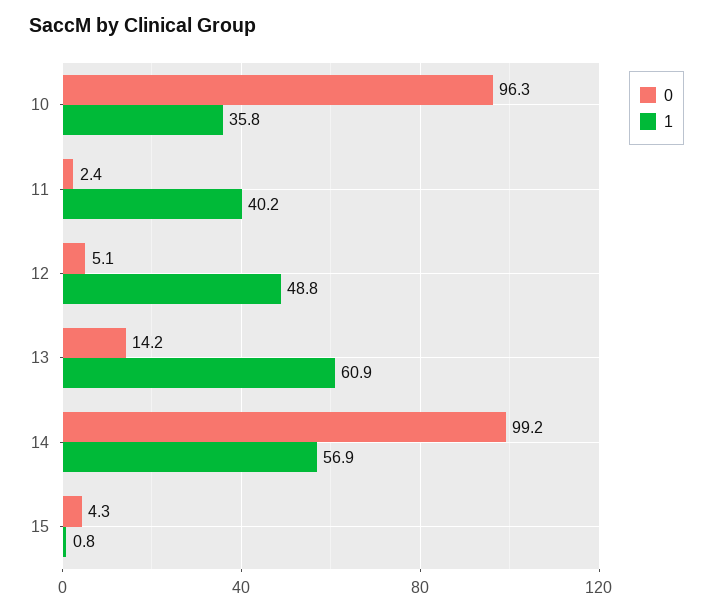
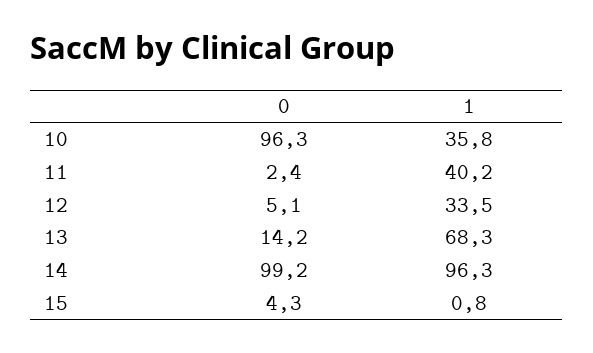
1, 12: 48.8 -> 33.5
1, 13: 60.9 -> 68.3
1, 14: 56.9 -> 96.3

